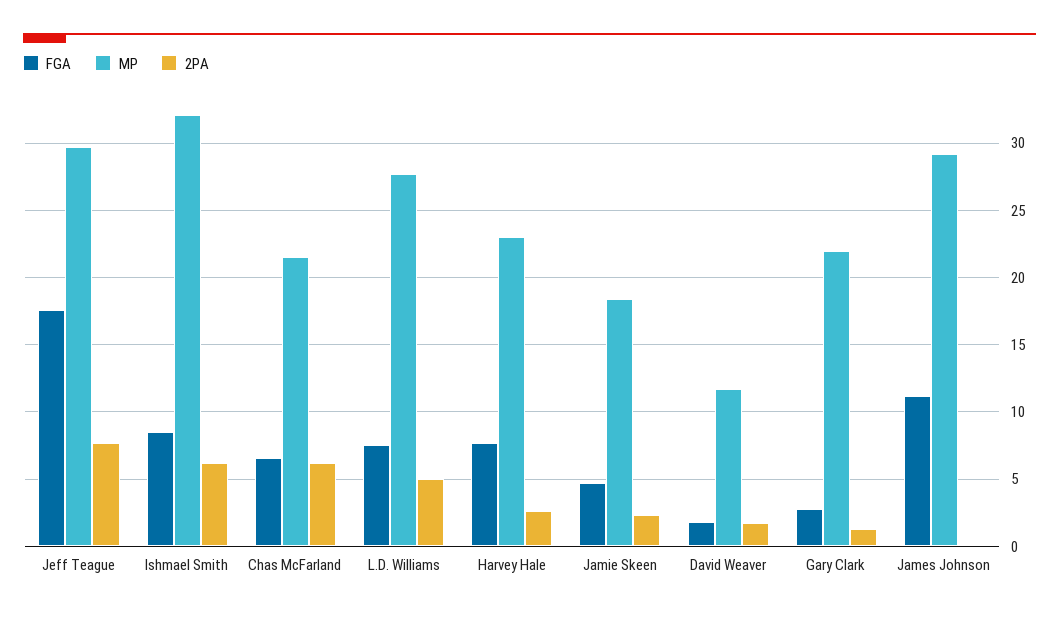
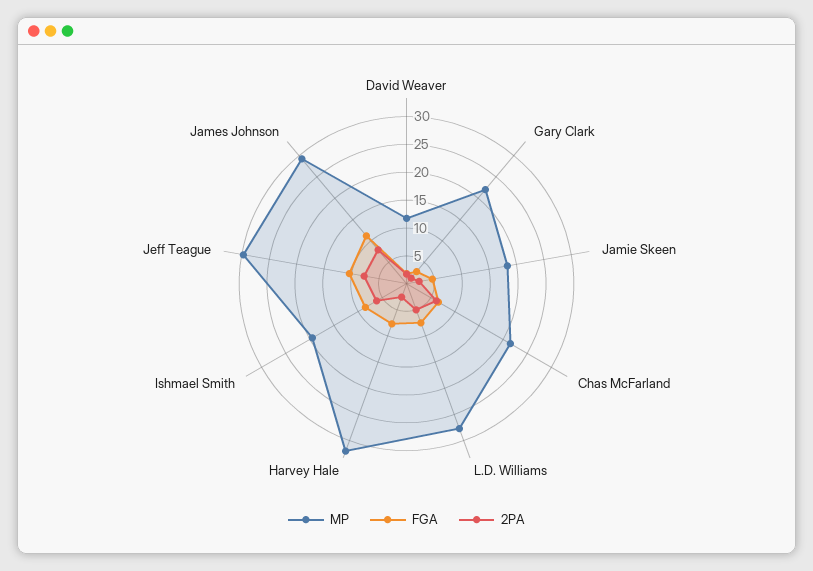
FGA, Jeff Teague: 17.5 -> 10
MP, Ishmael Smith: 32 -> 20
MP, Harvey Hale: 23 -> 32.5
2PA, James Johnson: 0 -> 7.5

